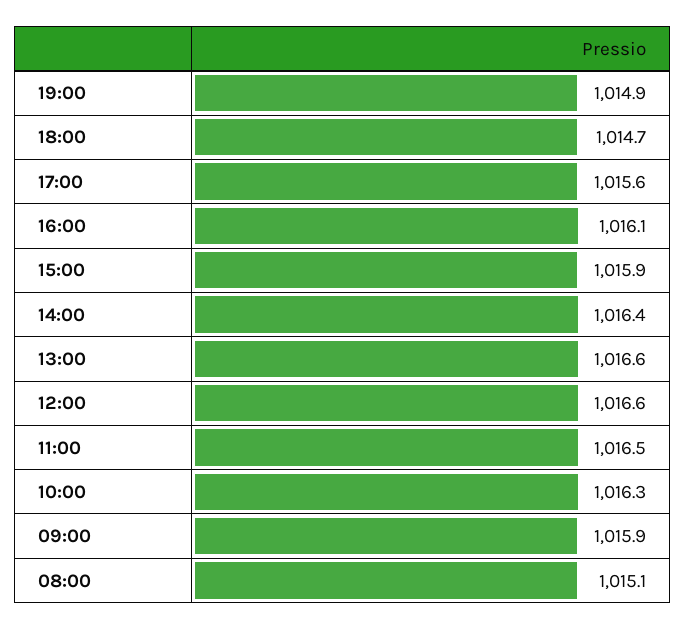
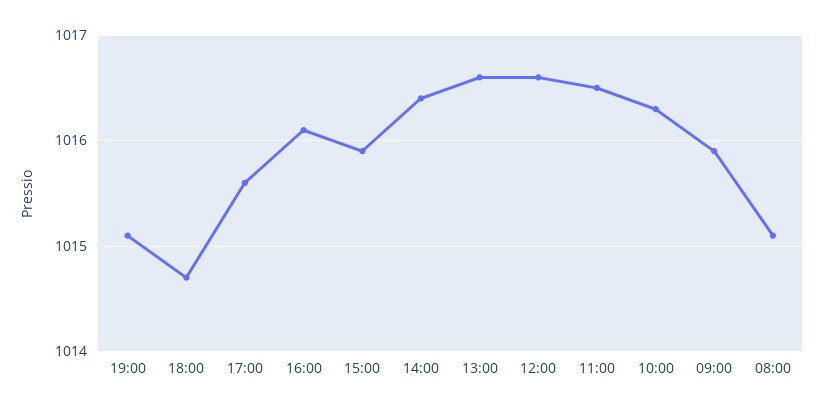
19:00: 1014.9 -> 1015.1

